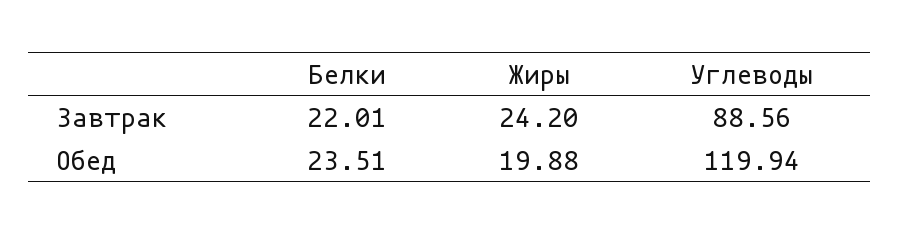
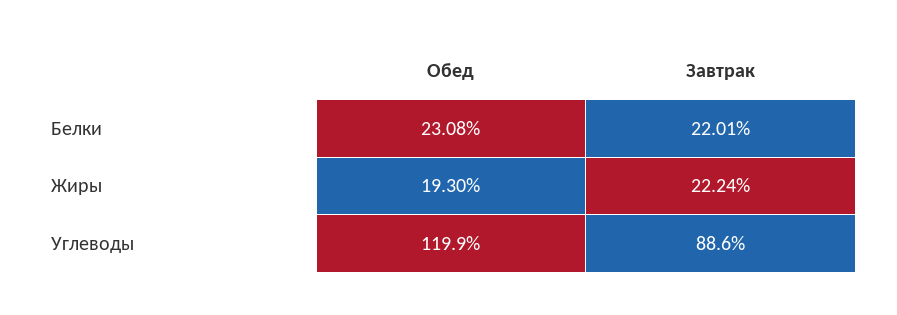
Жиры, Завтрак: 24.2 -> 22.24
Белки, Обед: 23.51 -> 23.08
Жиры, Обед: 19.88 -> 19.3

